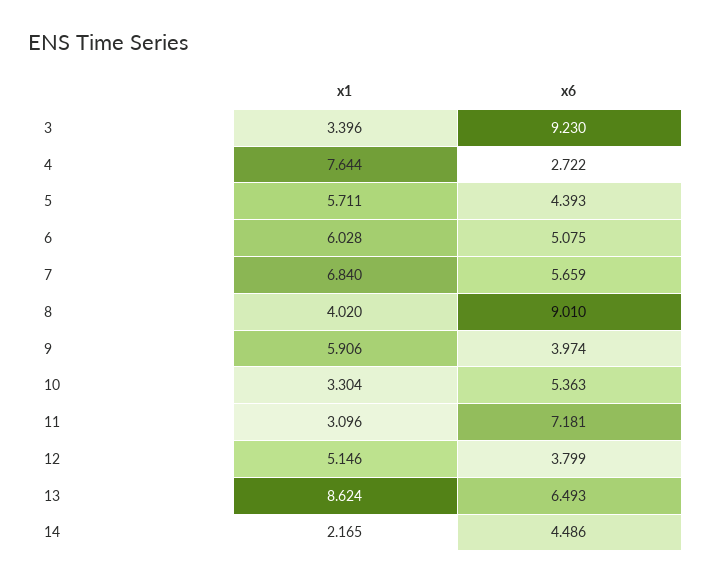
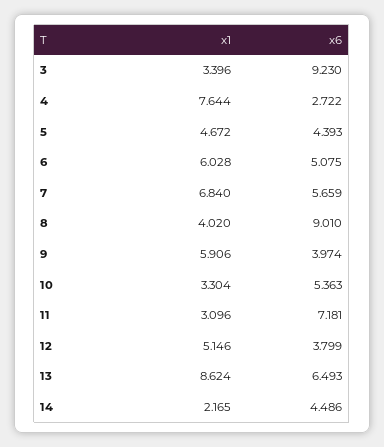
x1, 5: 5.711 -> 4.672

